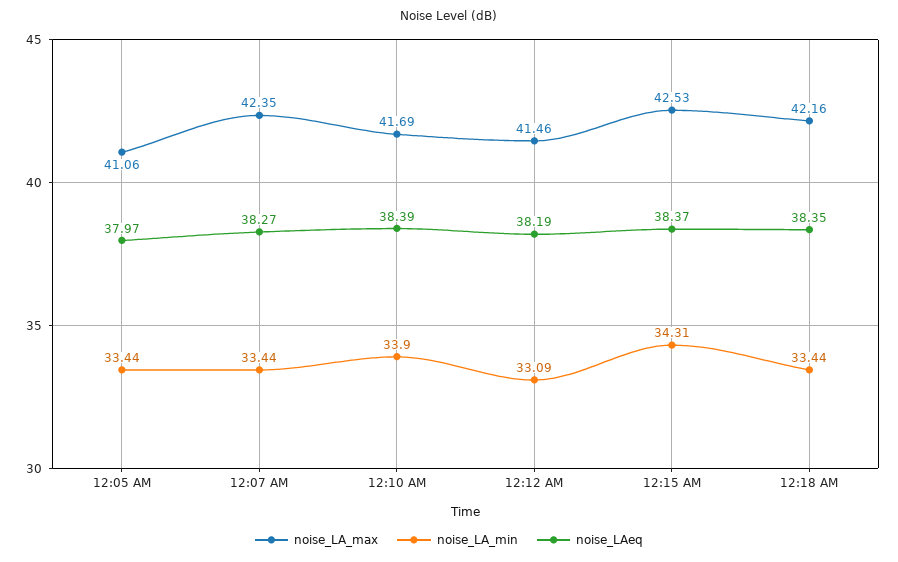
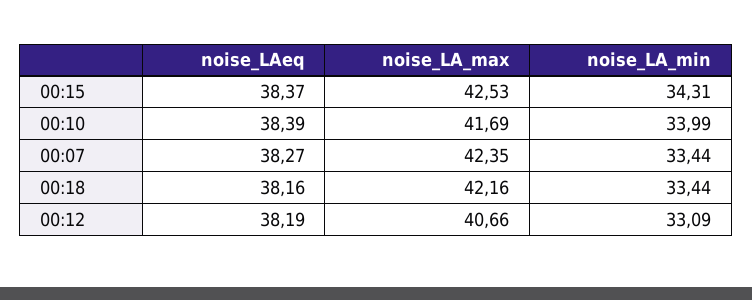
noise_LA_max, 12:05 AM: 41.06 -> none
noise_LA_min, 12:05 AM: 33.44 -> none
noise_LAeq, 12:05 AM: 37.97 -> none
noise_LA_min, 12:10 AM: 33.9 -> 33.99
noise_LA_max, 12:12 AM: 41.46 -> 40.66
noise_LAeq, 12:18 AM: 38.35 -> 38.16

